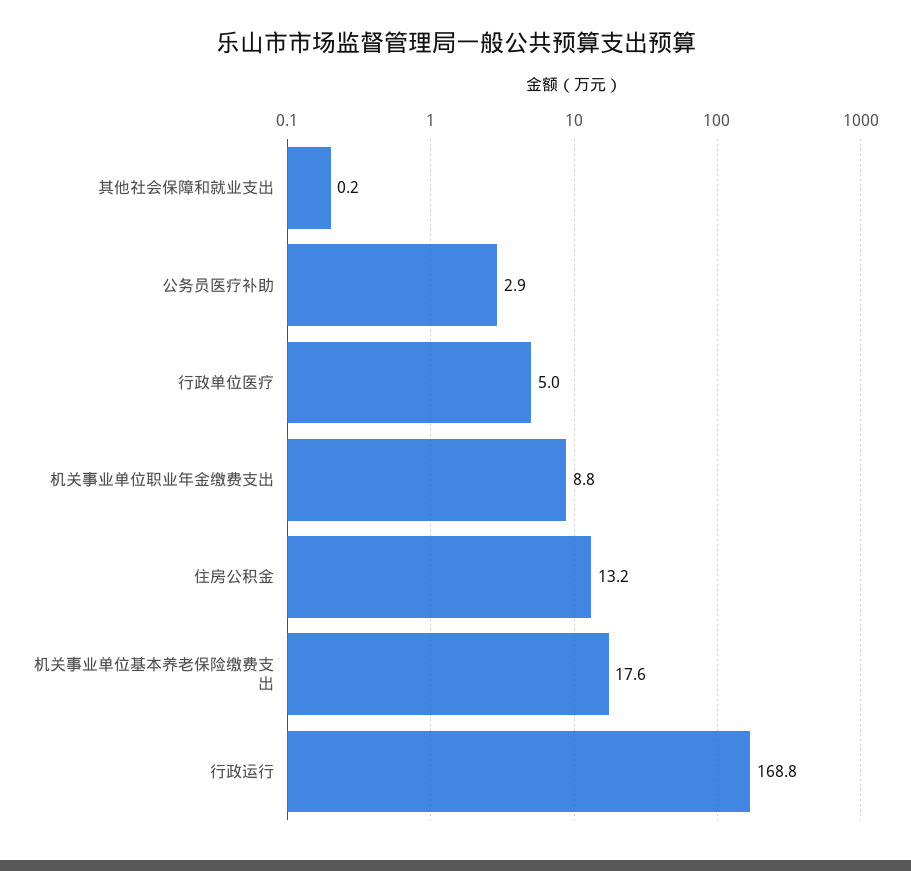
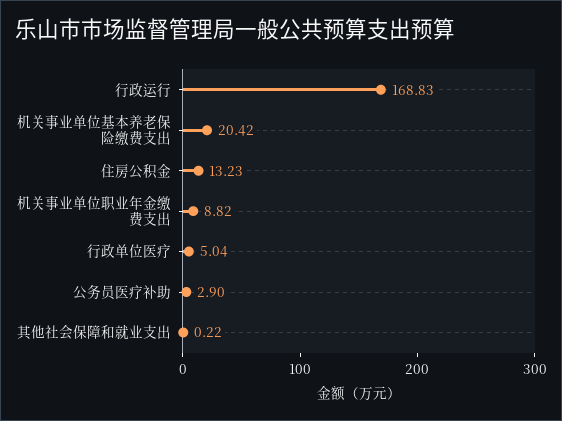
机关事业单位基本养老保险缴费支出: 17.6 -> 20.42

